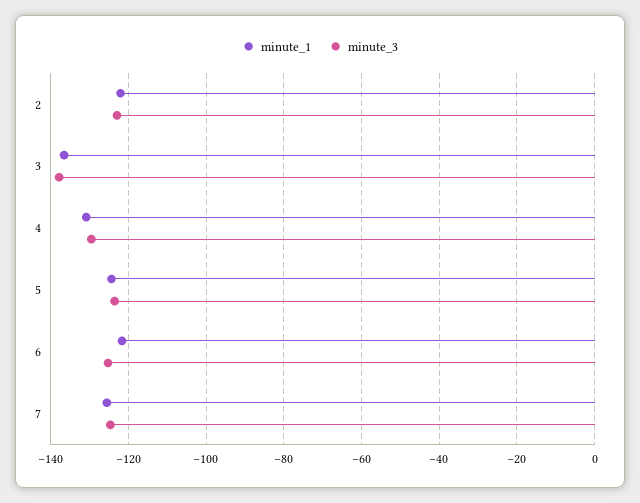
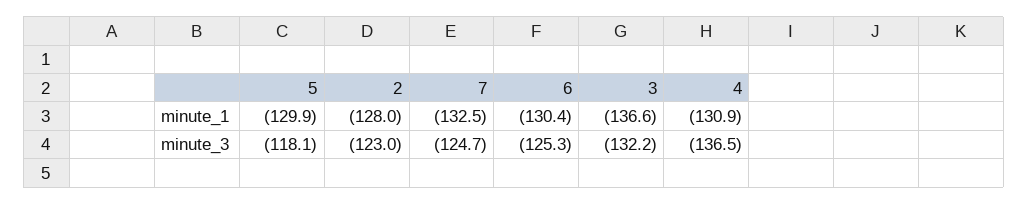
minute_1, 2: -122 -> -128
minute_3, 3: -138 -> -132.2
minute_3, 4: -130 -> -136.5
minute_1, 5: -124 -> -129.9
minute_3, 5: -124 -> -118.1
minute_1, 6: -122 -> -130.4
minute_1, 7: -126 -> -132.5

